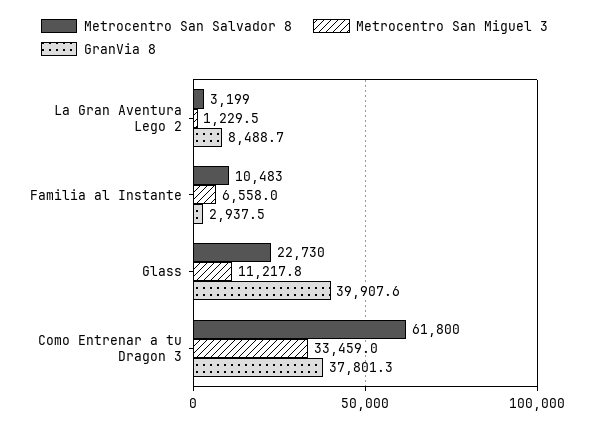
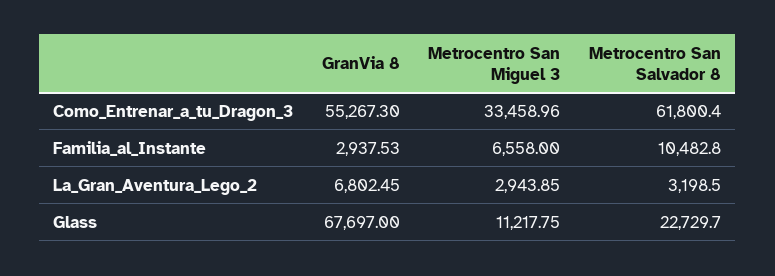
Metrocentro San Miguel 3, La Gran Aventura Lego 2: 1229.5 -> 2943.85
GranVia 8, La Gran Aventura Lego 2: 8488.7 -> 6802.45
GranVia 8, Glass: 39907.6 -> 67697
GranVia 8, Como Entrenar a tu Dragon 3: 37801.3 -> 55267.3

